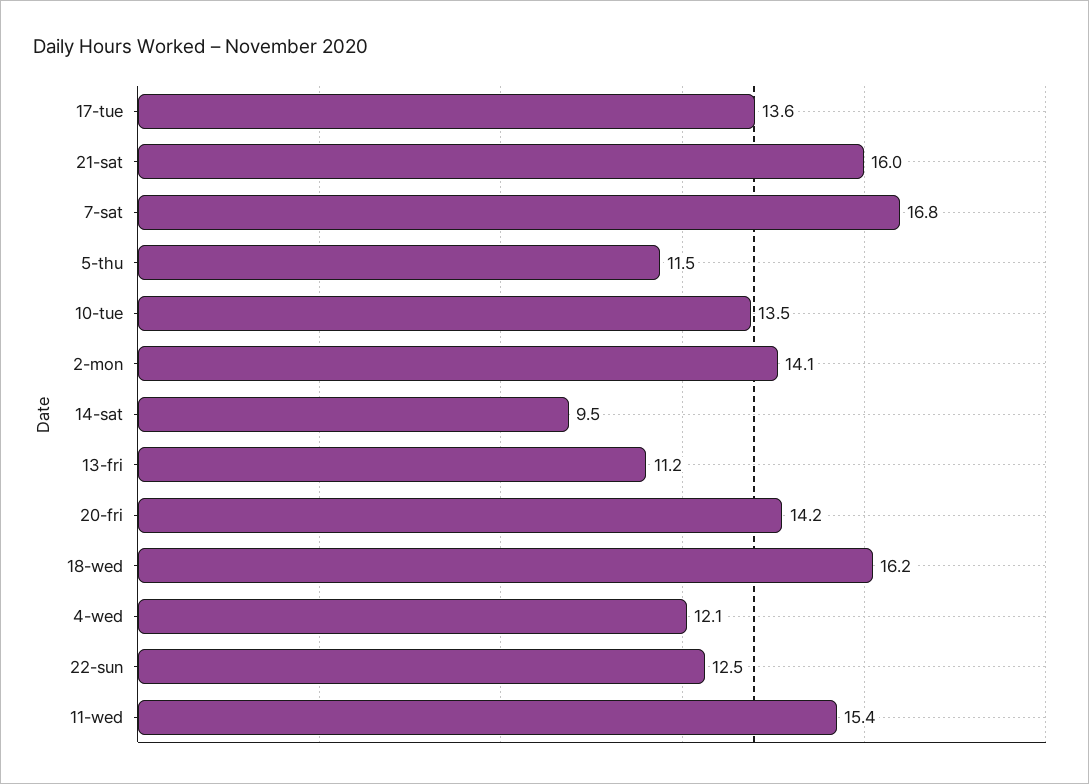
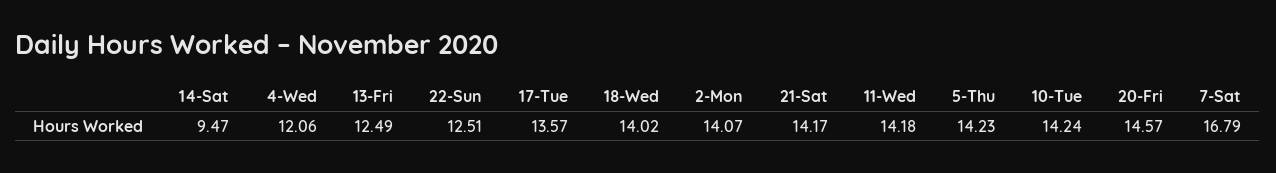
21-sat: 16 -> 14.17
5-thu: 11.5 -> 14.23
10-tue: 13.5 -> 14.24
13-fri: 11.2 -> 12.49
20-fri: 14.2 -> 14.57
18-wed: 16.2 -> 14.02
11-wed: 15.4 -> 14.18

